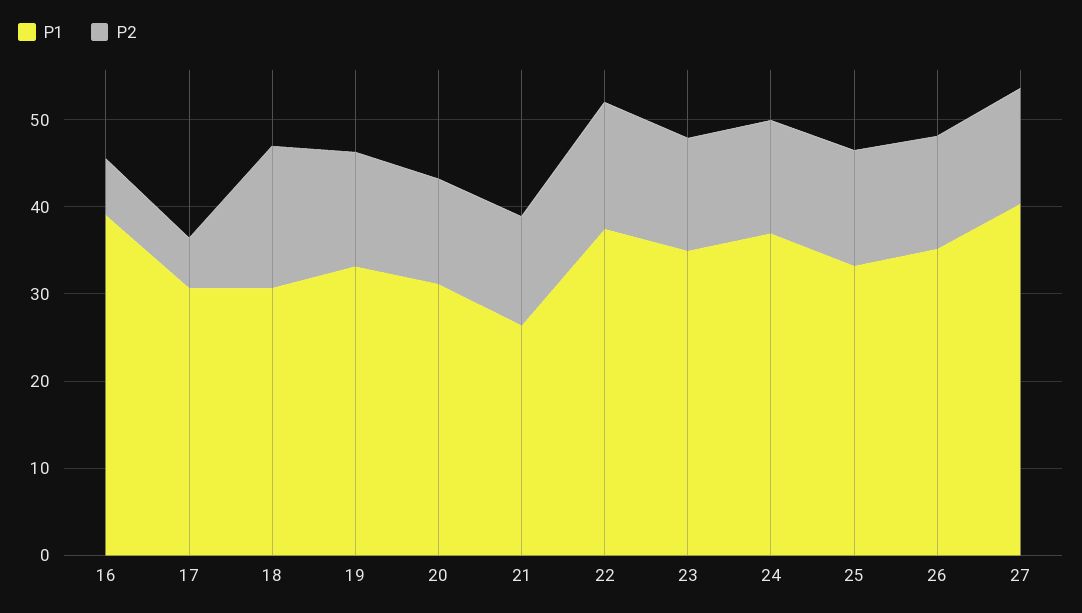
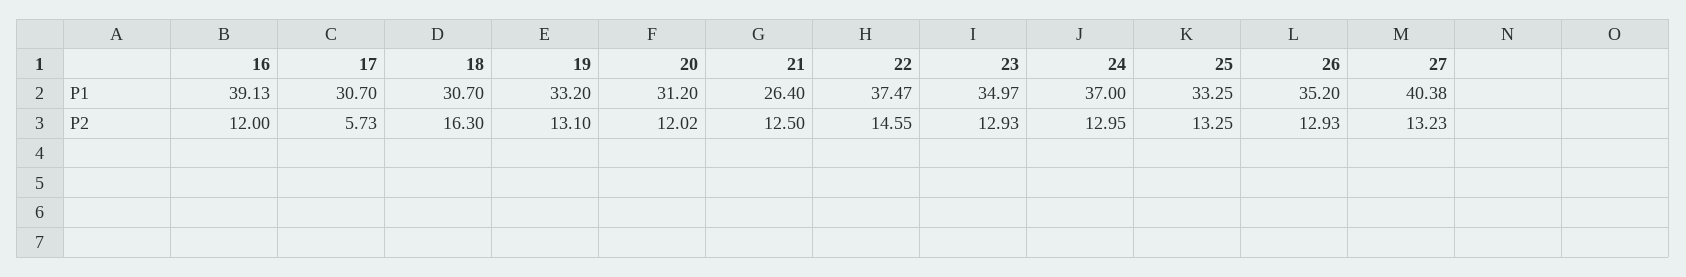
P2, 16: 6 -> 12

